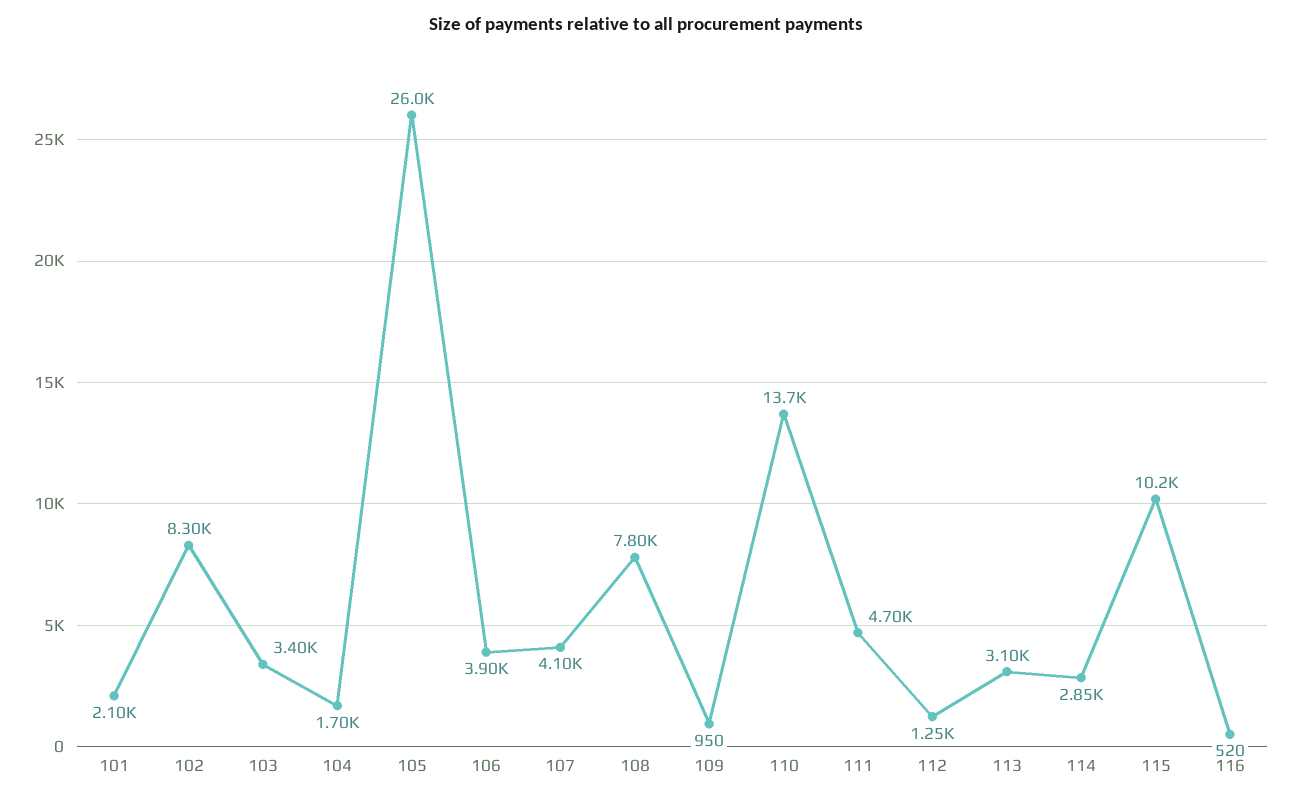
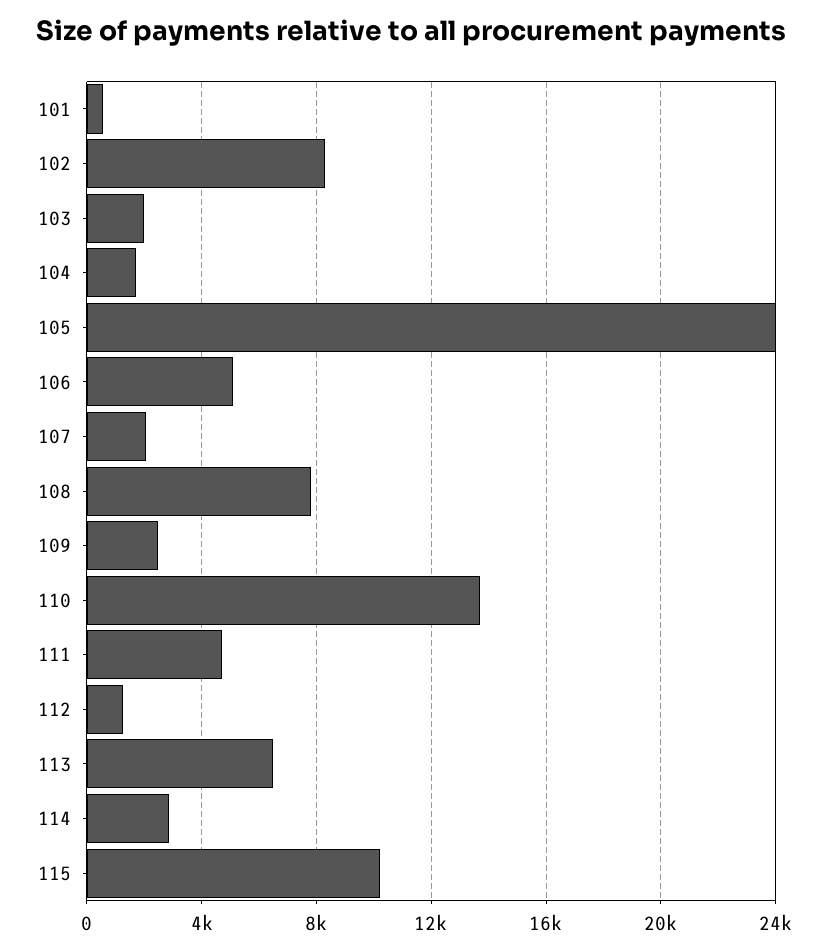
101: 2100 -> 500
103: 3400 -> 2000
105: 26000 -> 24000
106: 3900 -> 5000
107: 4100 -> 2000
109: 950 -> 2500
113: 3100 -> 6500
116: 520 -> none

